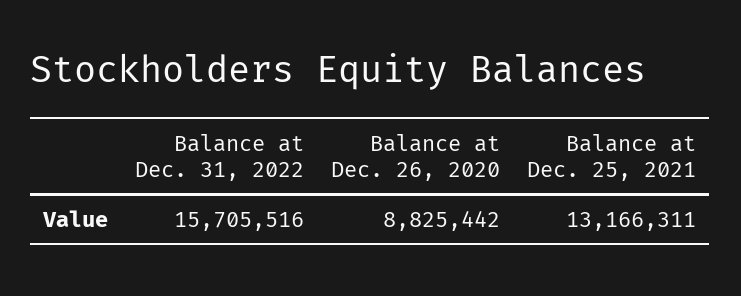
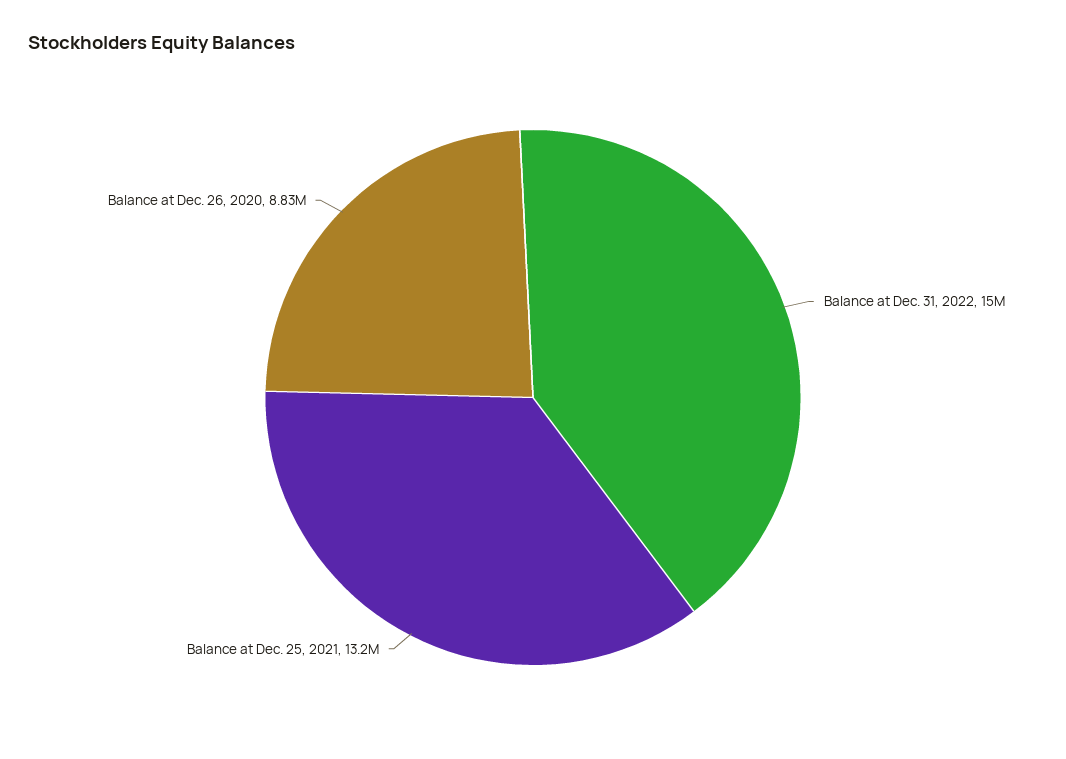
Balance at Dec. 31, 2022: 15705516 -> 15000000

